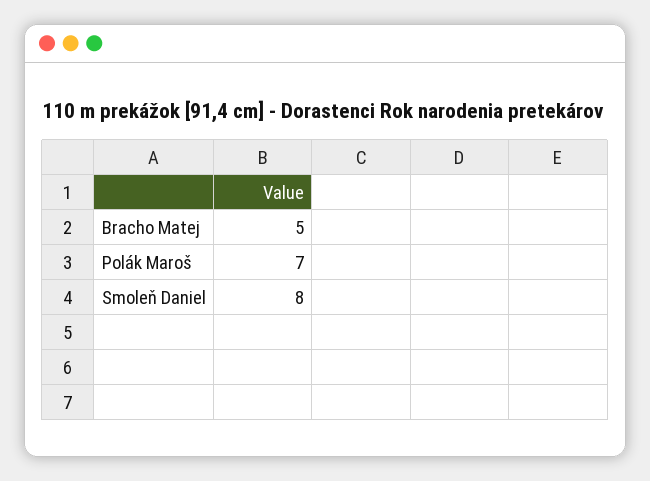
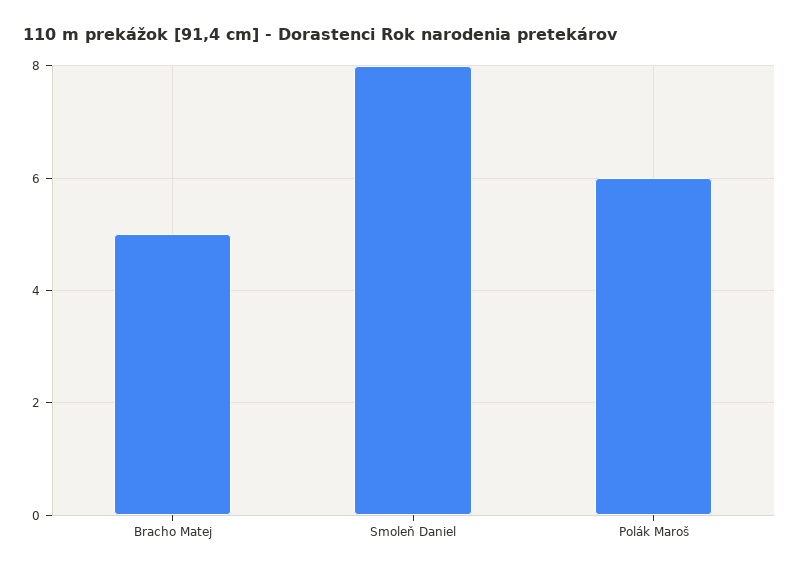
Polák Maroš: 7 -> 6

